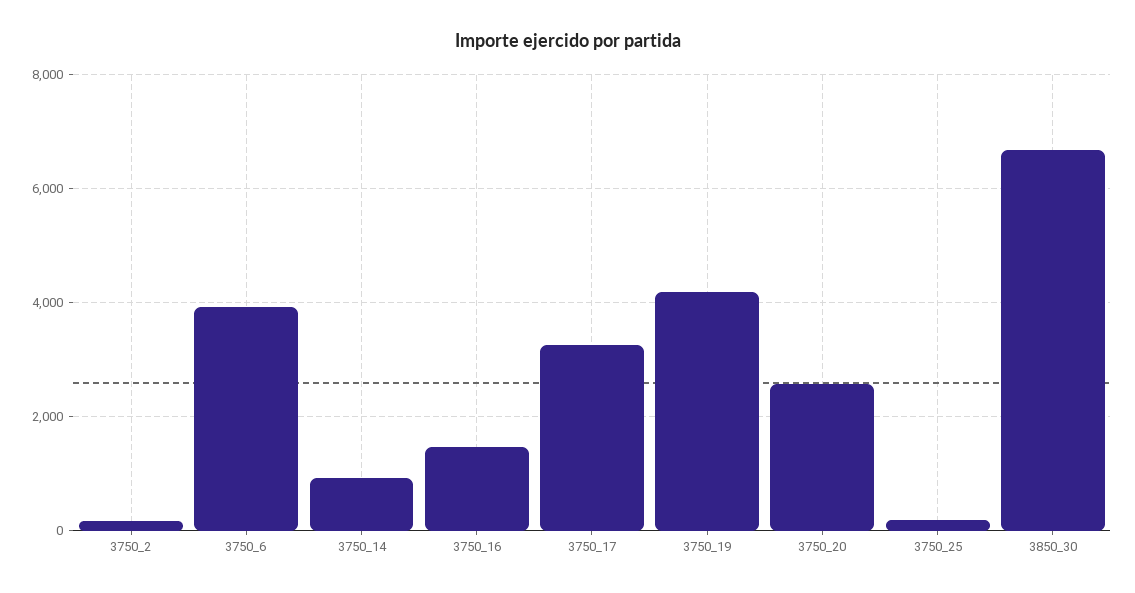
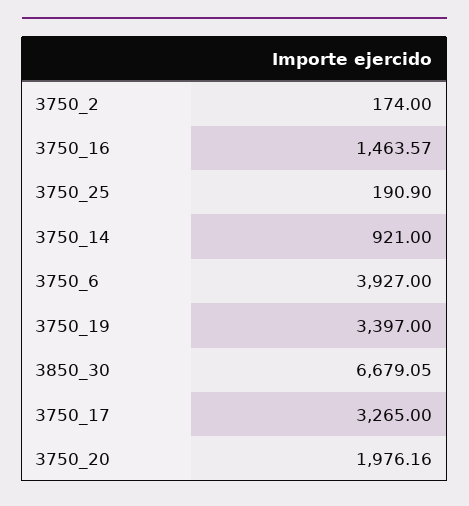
3750_19: 4200 -> 3397
3750_20: 2600 -> 1976.16

